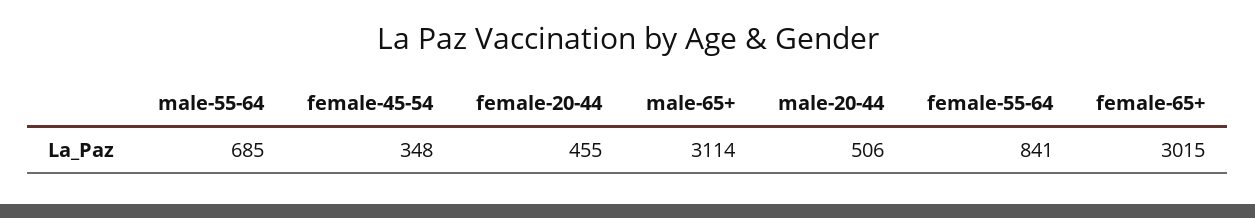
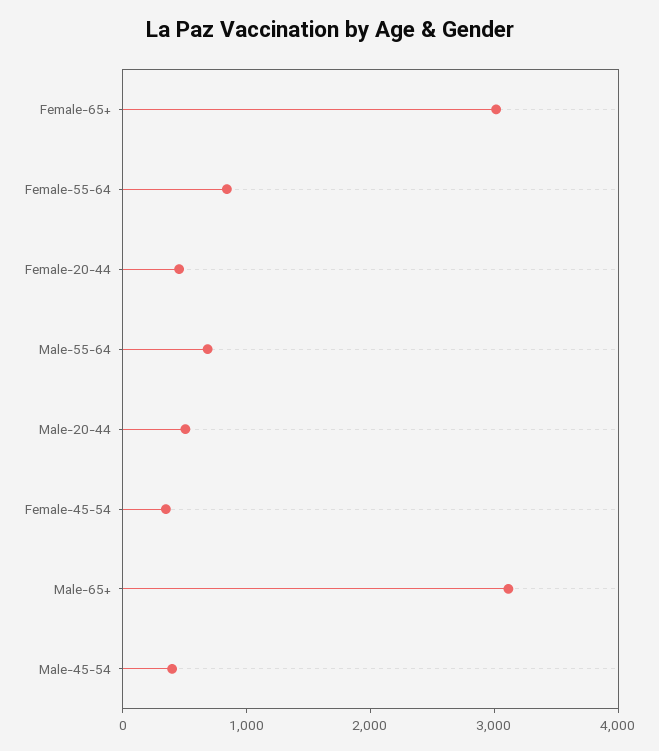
Male-45-54: none -> 400

